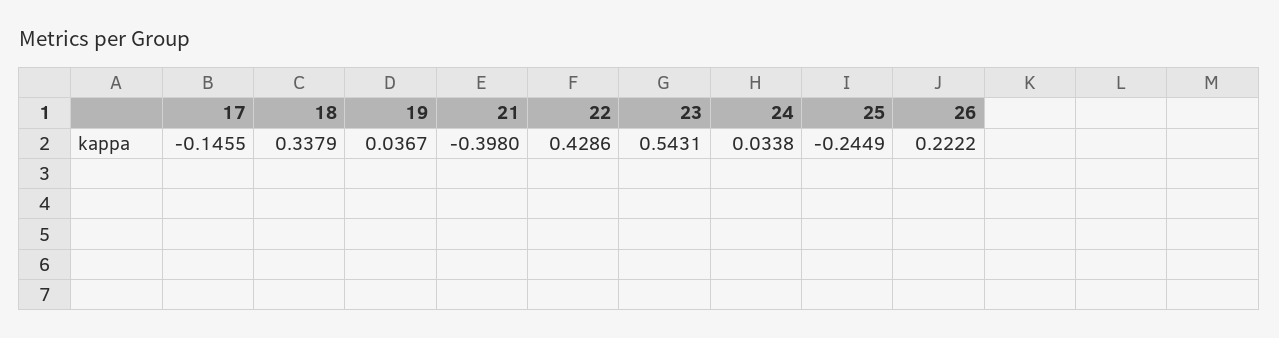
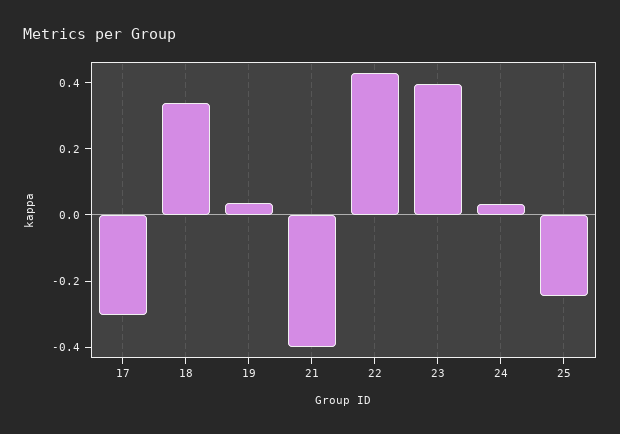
17: -0.1455 -> -0.3
23: 0.5431 -> 0.4
26: 0.2222 -> none

